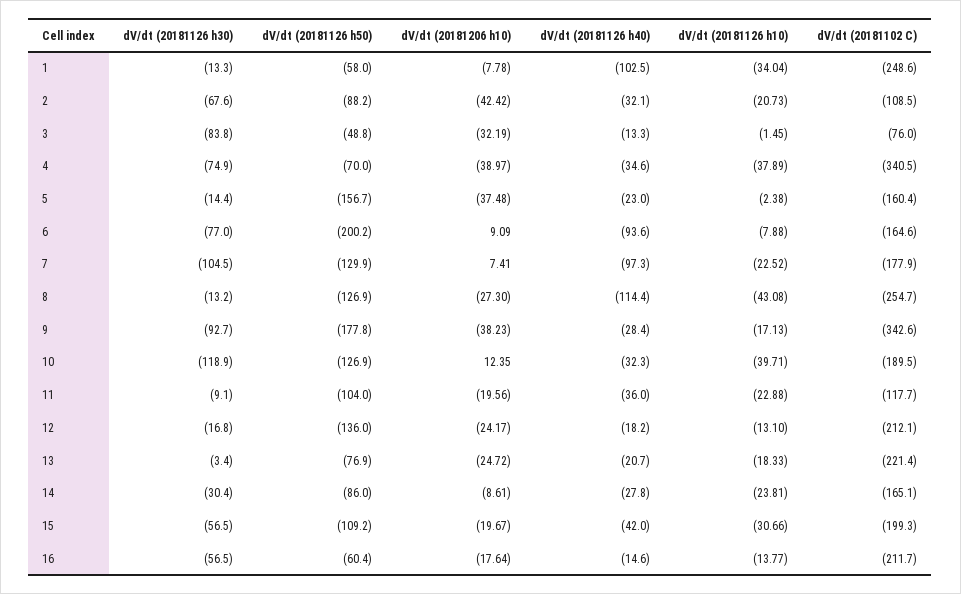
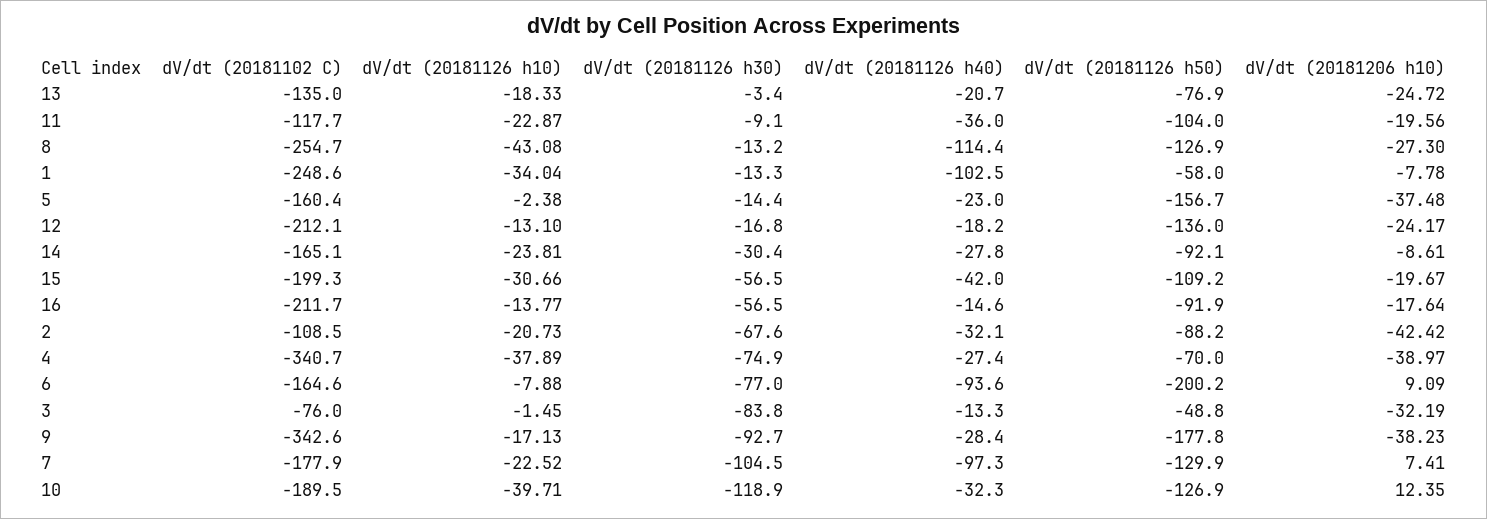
dV/dt (20181126 h40), 4: -34.6 -> -27.4
dV/dt (20181102 C), 4: -340.5 -> -340.7
dV/dt (20181126 h10), 11: -22.88 -> -22.87
dV/dt (20181102 C), 13: -221.4 -> -135
dV/dt (20181126 h50), 14: -86 -> -92.1
dV/dt (20181126 h50), 16: -60.4 -> -91.9

